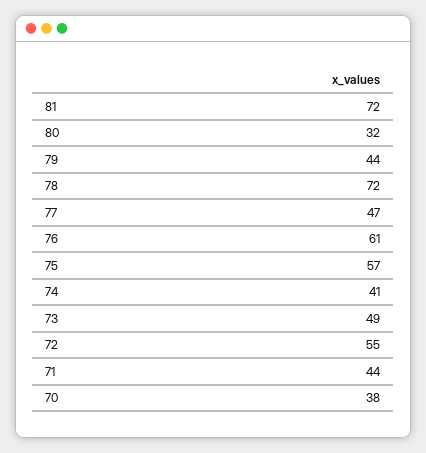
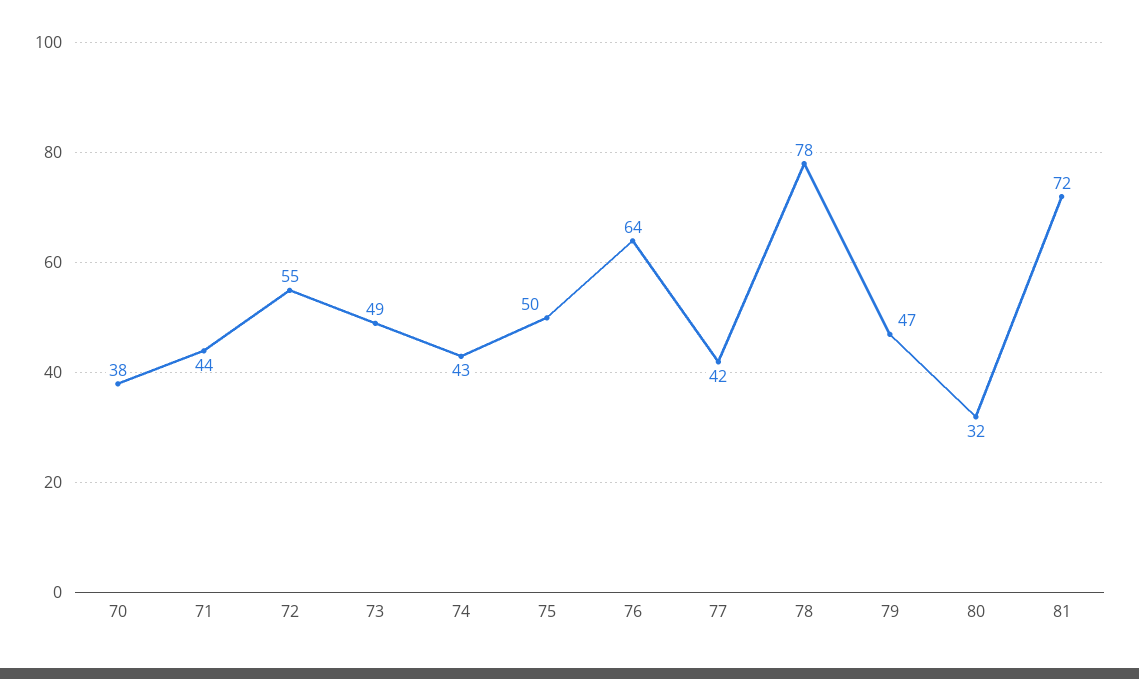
79: 44 -> 47
78: 72 -> 78
77: 47 -> 42
76: 61 -> 64
75: 57 -> 50
74: 41 -> 43

